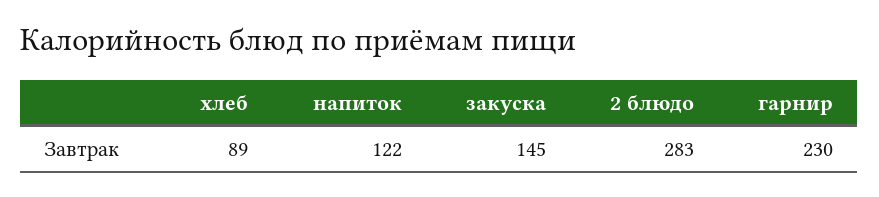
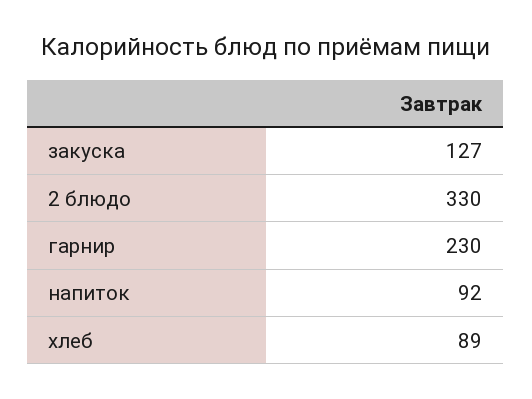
напиток: 122 -> 92
закуска: 145 -> 127
2 блюдо: 283 -> 330

